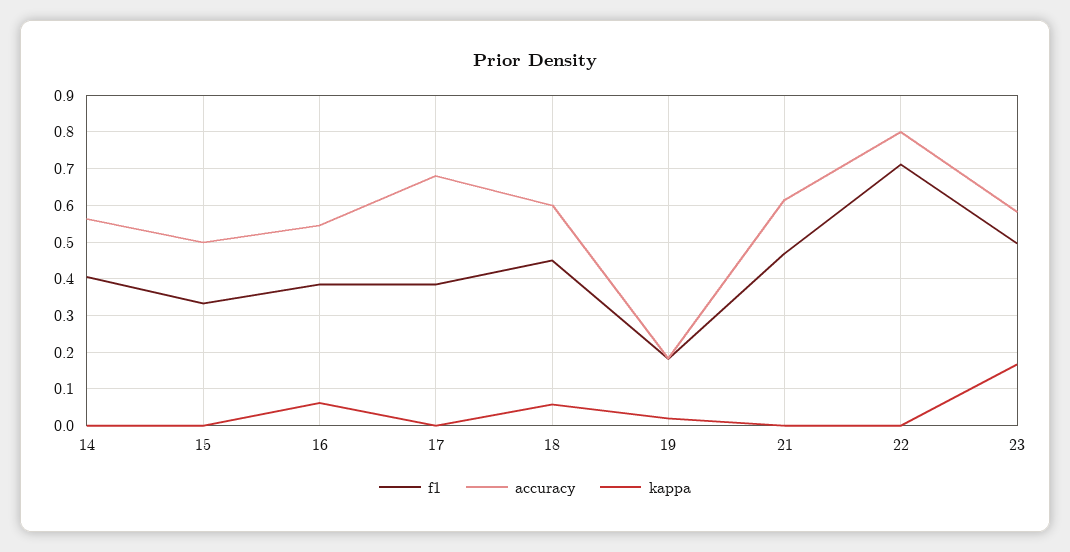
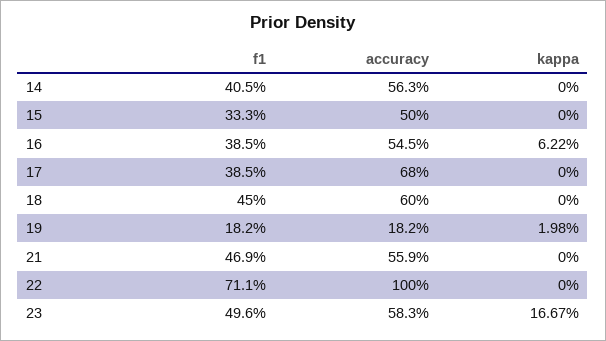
kappa, 18: 0.06 -> 0
accuracy, 21: 0.62 -> 0.559
accuracy, 22: 0.8 -> 1

